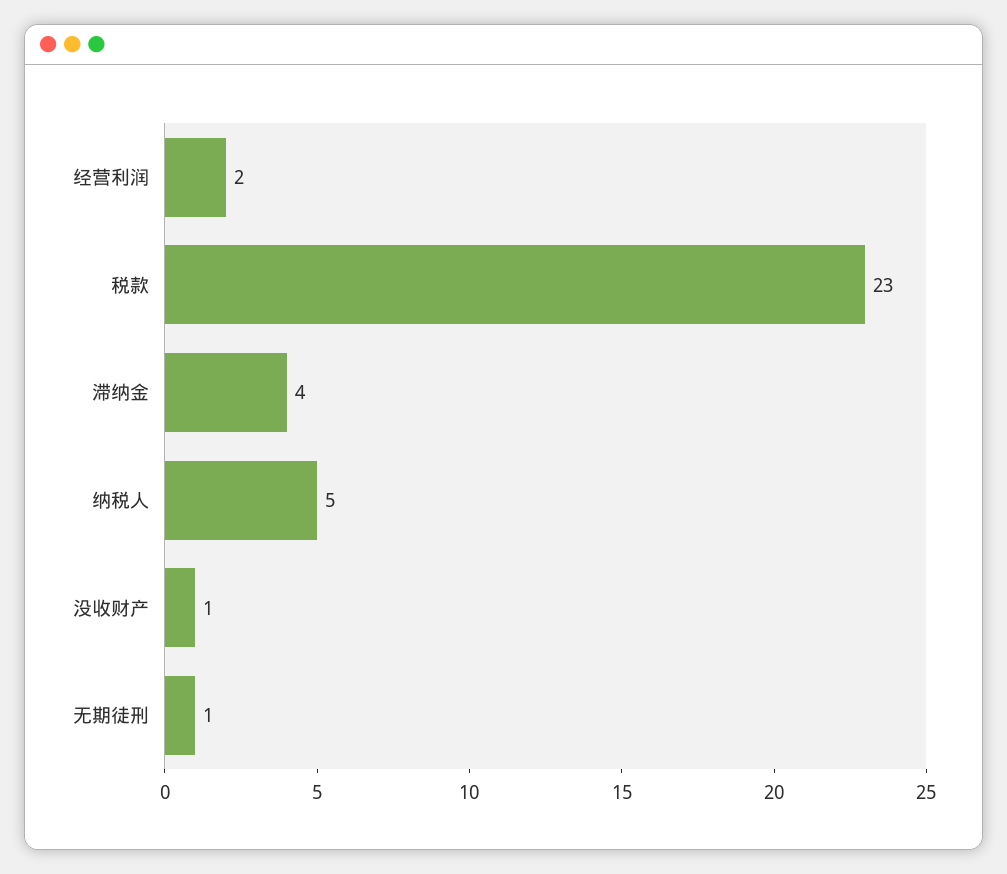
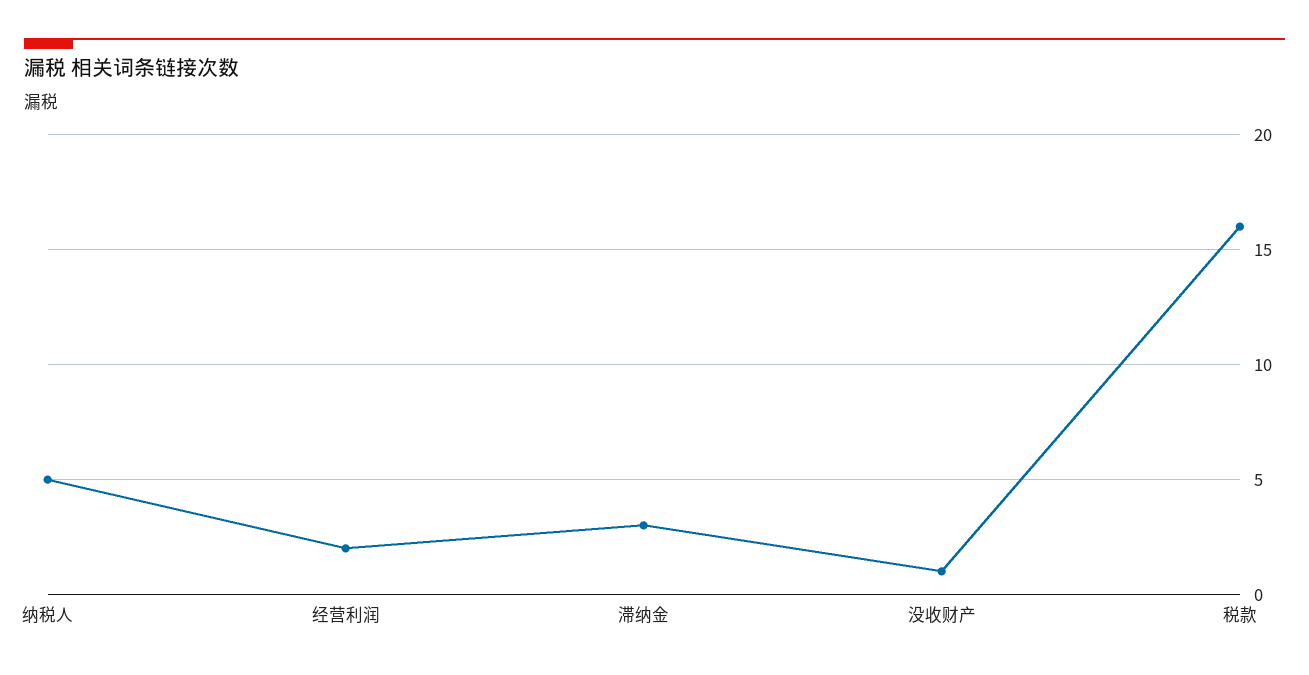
税款: 23 -> 16
滞纳金: 4 -> 3
无期徒刑: 1 -> none

